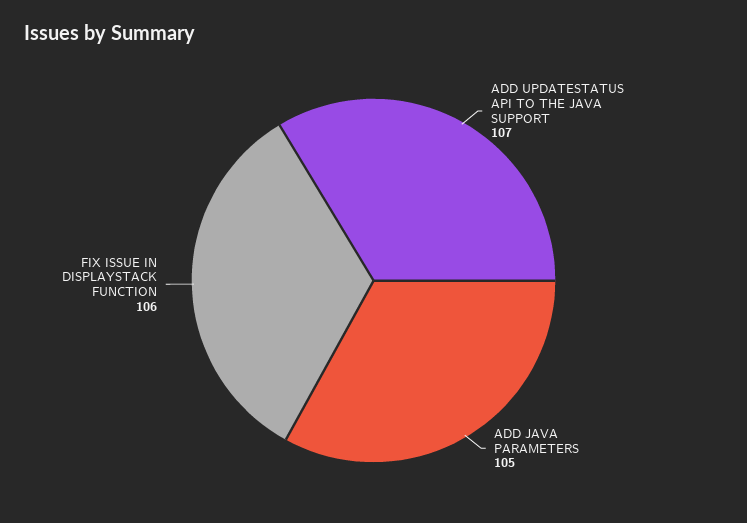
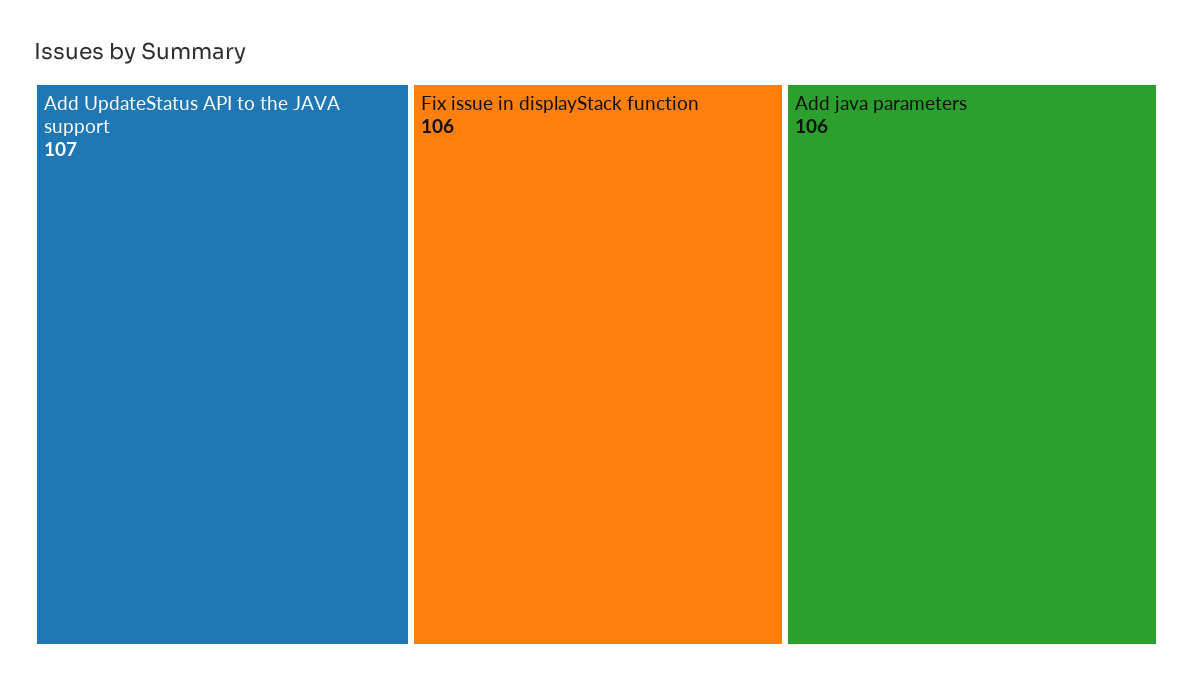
ADD JAVA PARAMETERS: 105 -> 106

